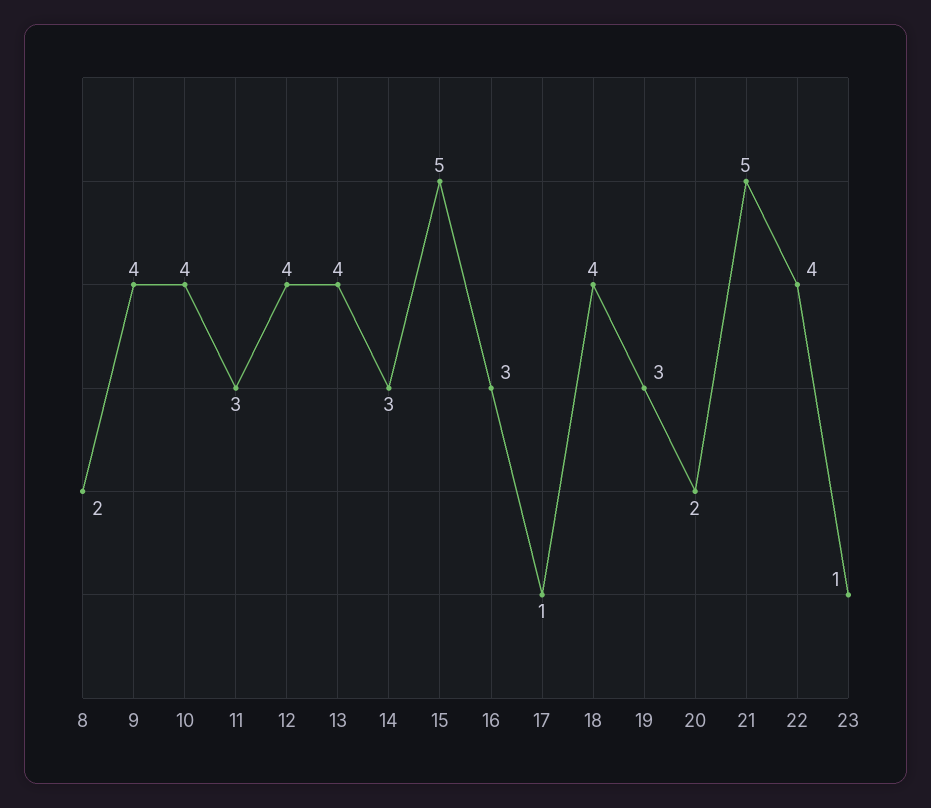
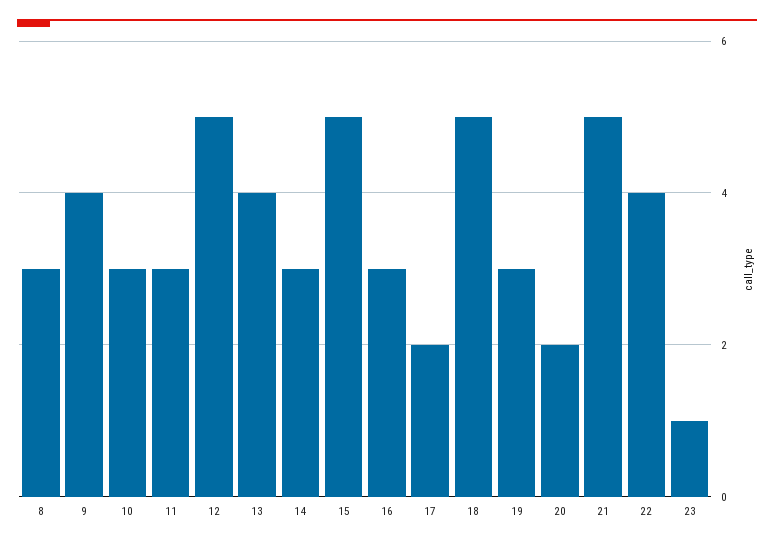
8: 2 -> 3
10: 4 -> 3
12: 4 -> 5
17: 1 -> 2
18: 4 -> 5

